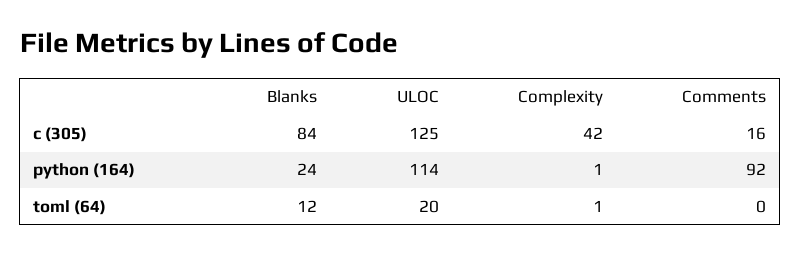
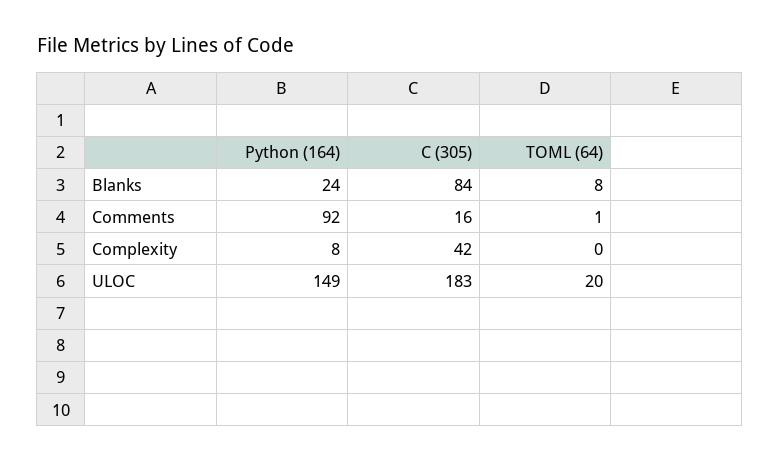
ULOC, c (305): 125 -> 183
ULOC, python (164): 114 -> 149
Complexity, python (164): 1 -> 8
Blanks, toml (64): 12 -> 8
Complexity, toml (64): 1 -> 0
Comments, toml (64): 0 -> 1

